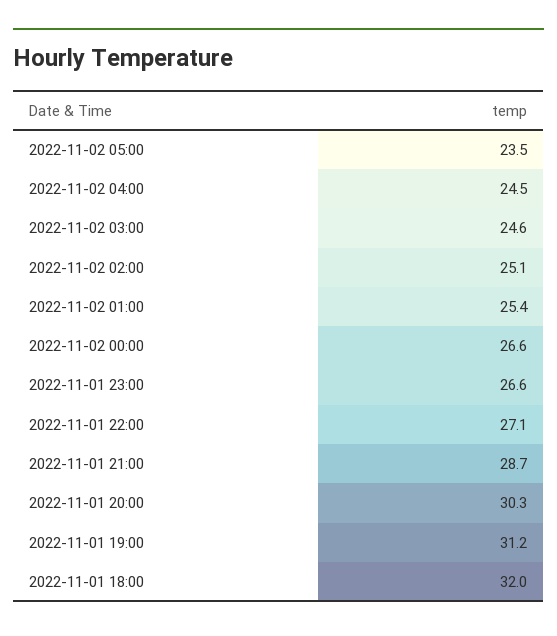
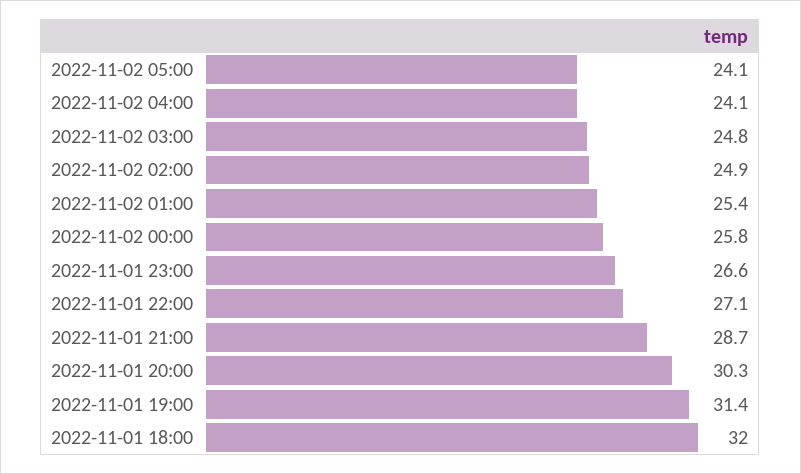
2022-11-02 05:00: 23.5 -> 24.1
2022-11-02 04:00: 24.5 -> 24.1
2022-11-02 03:00: 24.6 -> 24.8
2022-11-02 02:00: 25.1 -> 24.9
2022-11-02 00:00: 26.6 -> 25.8
2022-11-01 19:00: 31.2 -> 31.4

